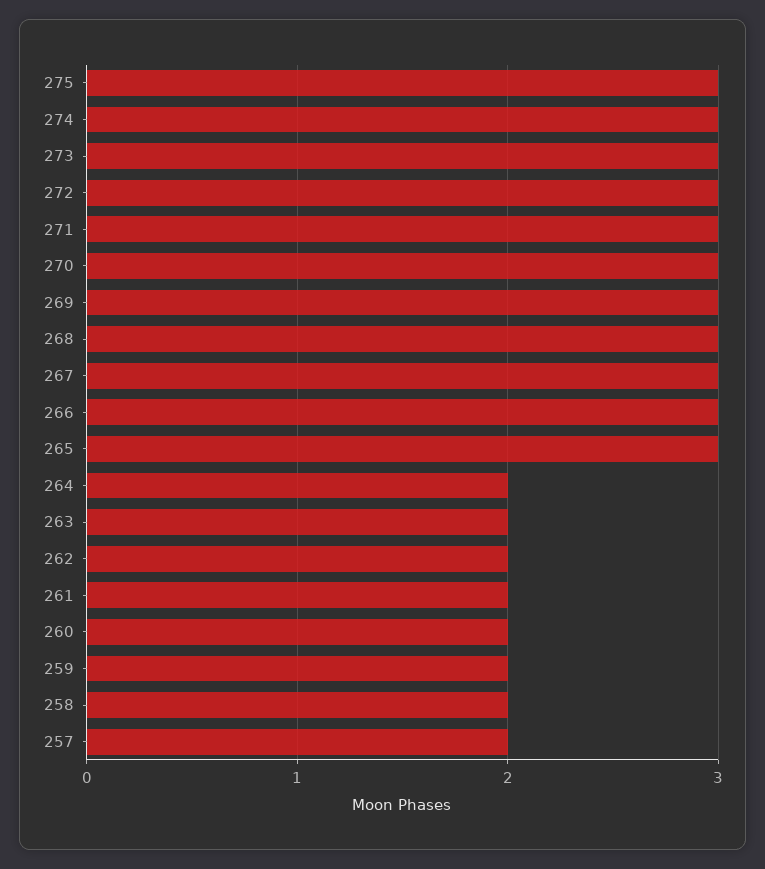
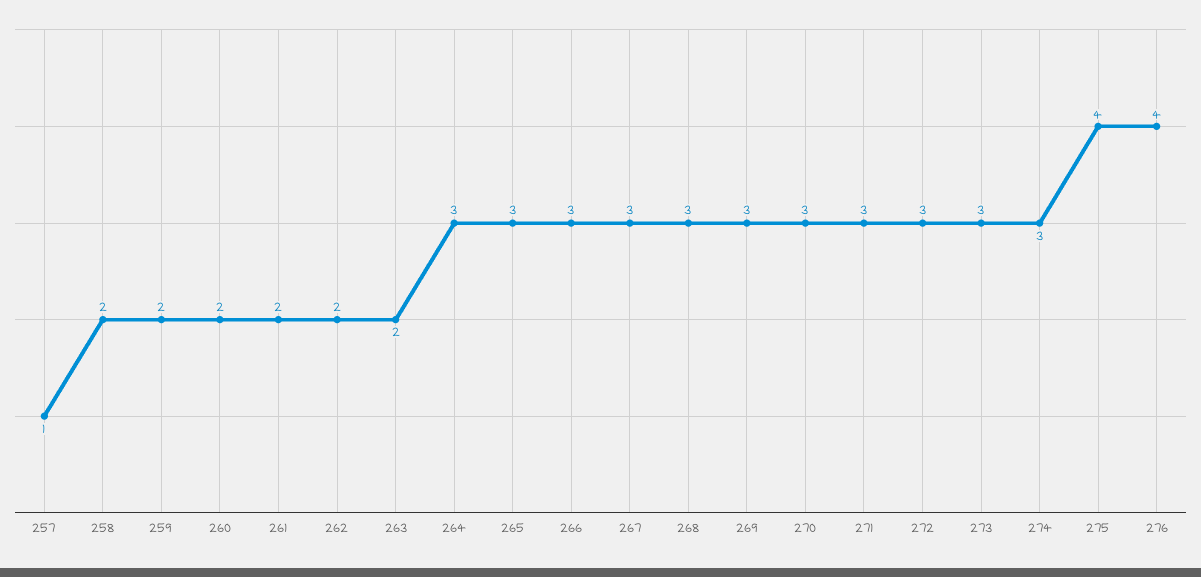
275: 3 -> 4
264: 2 -> 3
257: 2 -> 1
276: none -> 4

